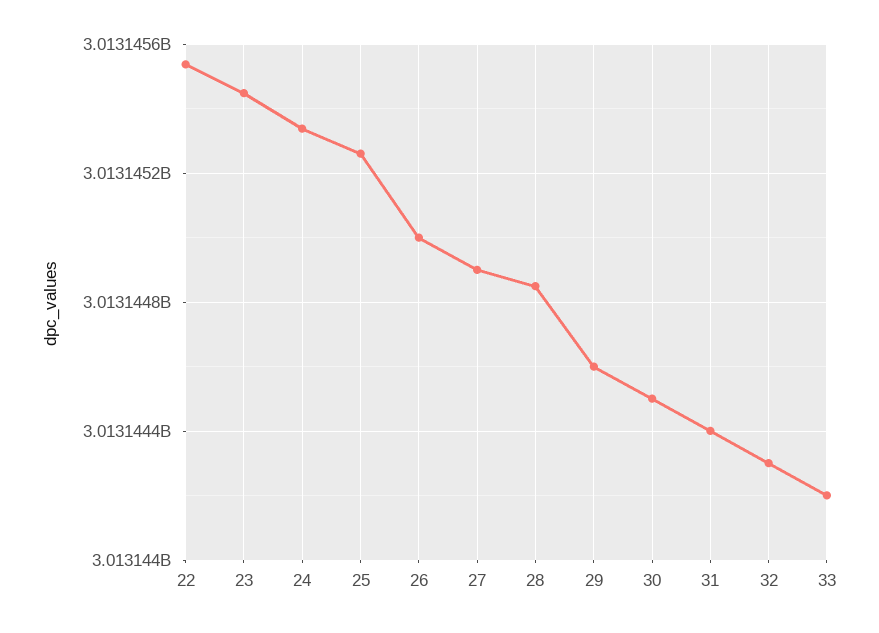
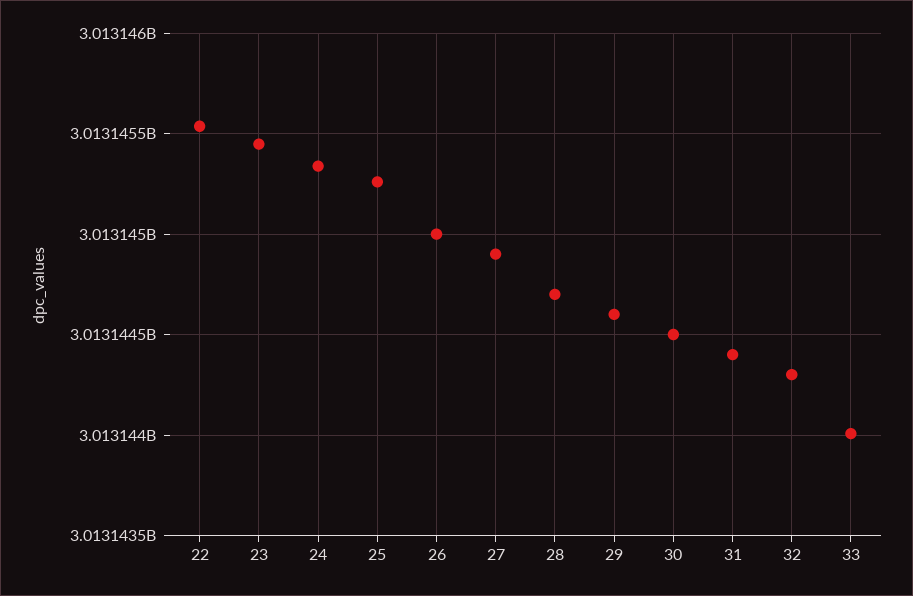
28: 3013144850 -> 3013144700
33: 3013144200 -> 3013144000

